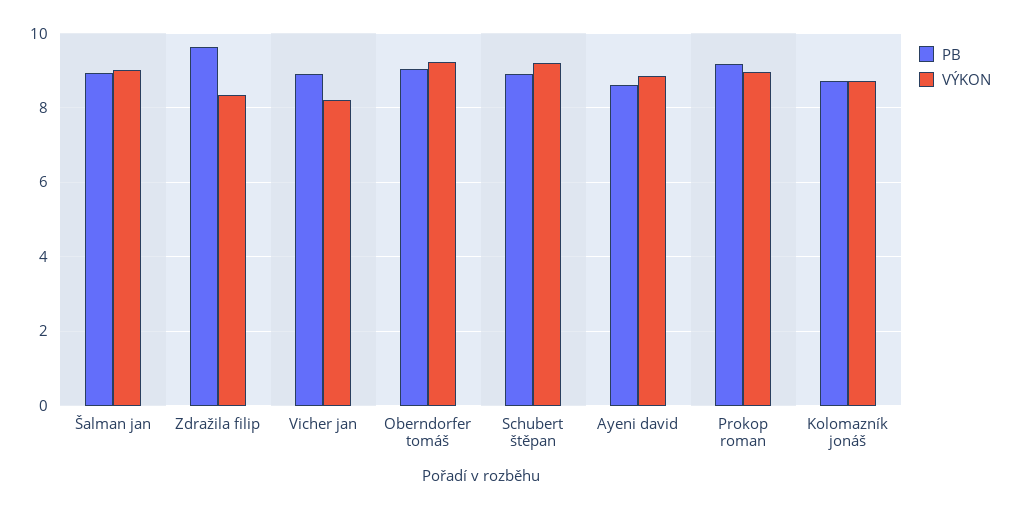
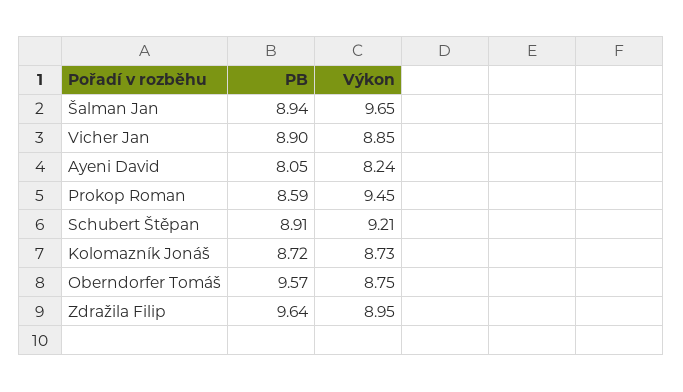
VÝKON, Šalman jan: 9 -> 9.65
VÝKON, Zdražila filip: 8.4 -> 8.95
VÝKON, Vicher jan: 8.2 -> 8.85
PB, Oberndorfer tomáš: 9 -> 9.57
VÝKON, Oberndorfer tomáš: 9.2 -> 8.75
PB, Ayeni david: 8.6 -> 8.05
VÝKON, Ayeni david: 8.8 -> 8.24
PB, Prokop roman: 9.2 -> 8.59
VÝKON, Prokop roman: 9 -> 9.45

